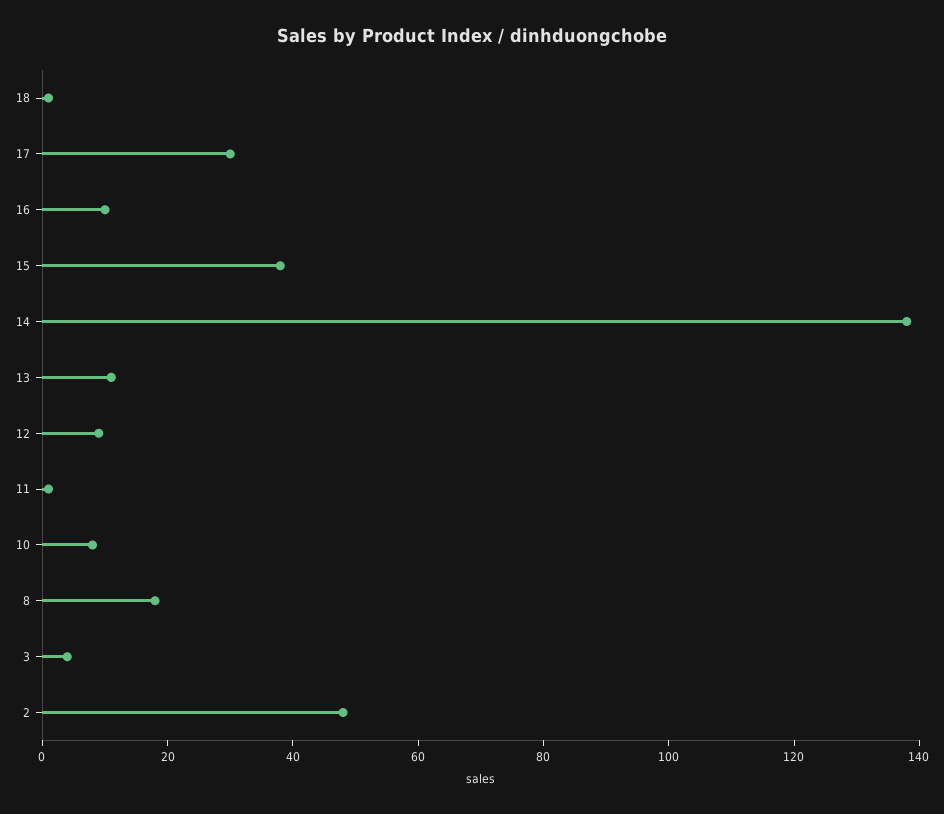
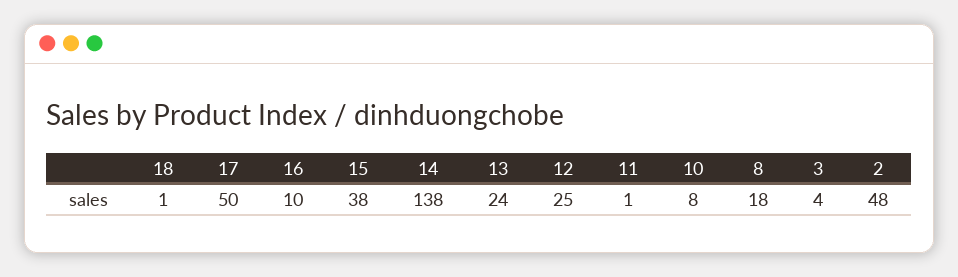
17: 30 -> 50
13: 10 -> 24
12: 10 -> 25

